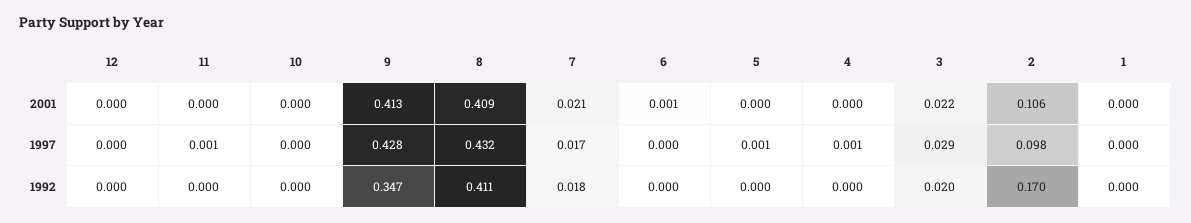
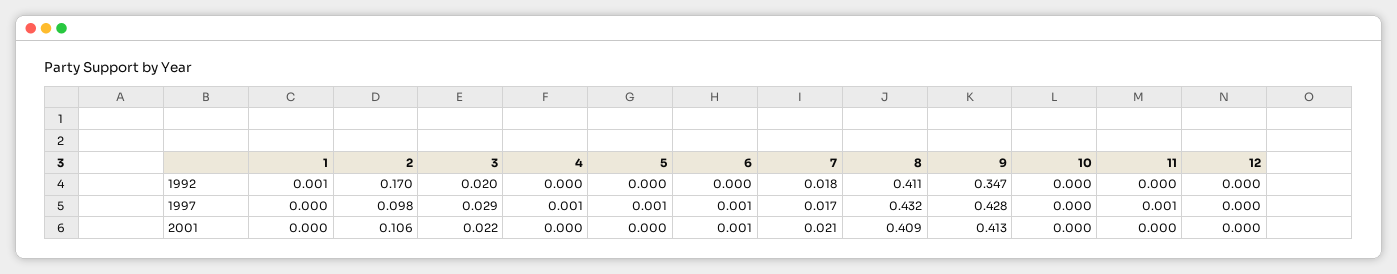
6, 1997: 0 -> 0.001
1, 1992: 0 -> 0.001

